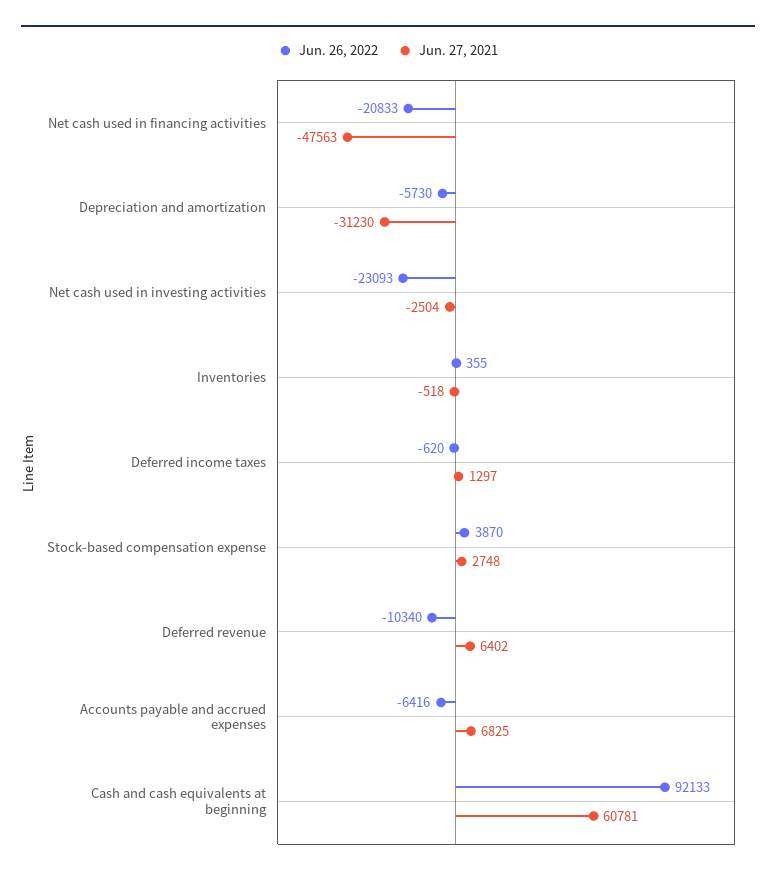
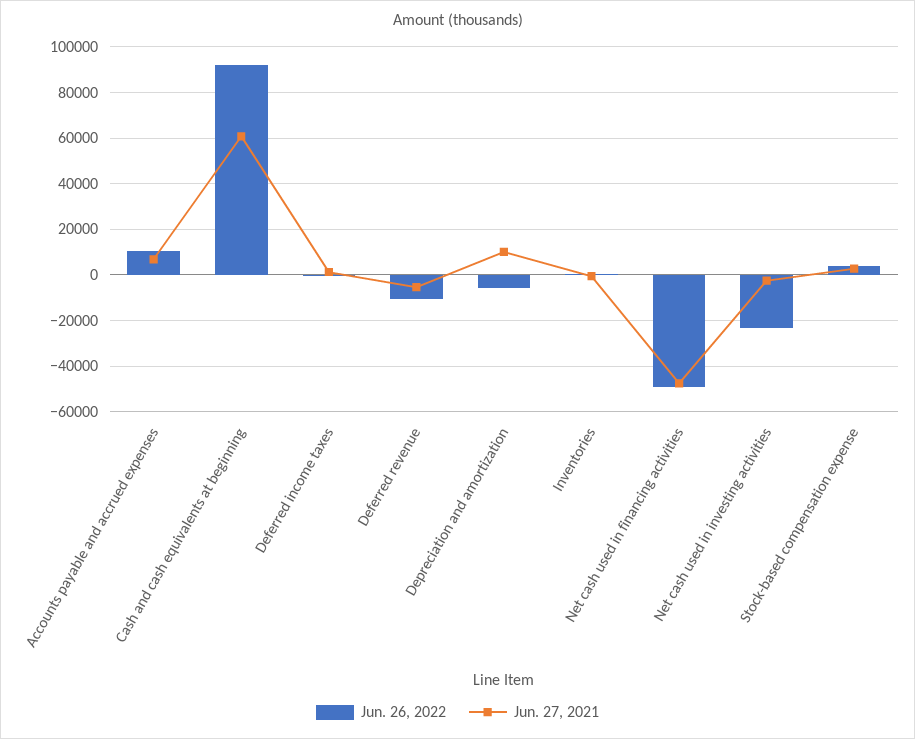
Jun. 26, 2022, Net cash used in financing activities: -20833 -> -50000
Jun. 27, 2021, Depreciation and amortization: -31230 -> 10000
Jun. 27, 2021, Deferred revenue: 6402 -> -5000
Jun. 26, 2022, Accounts payable and accrued expenses: -6416 -> 10000

